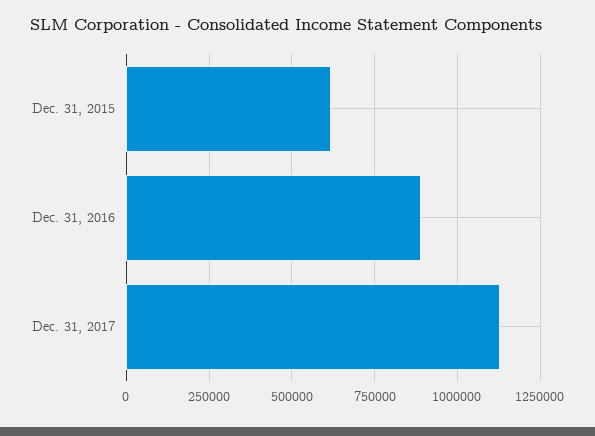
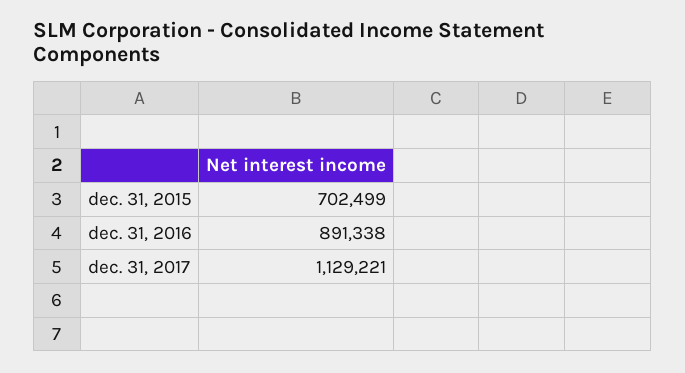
Dec. 31, 2015: 625000 -> 702499

